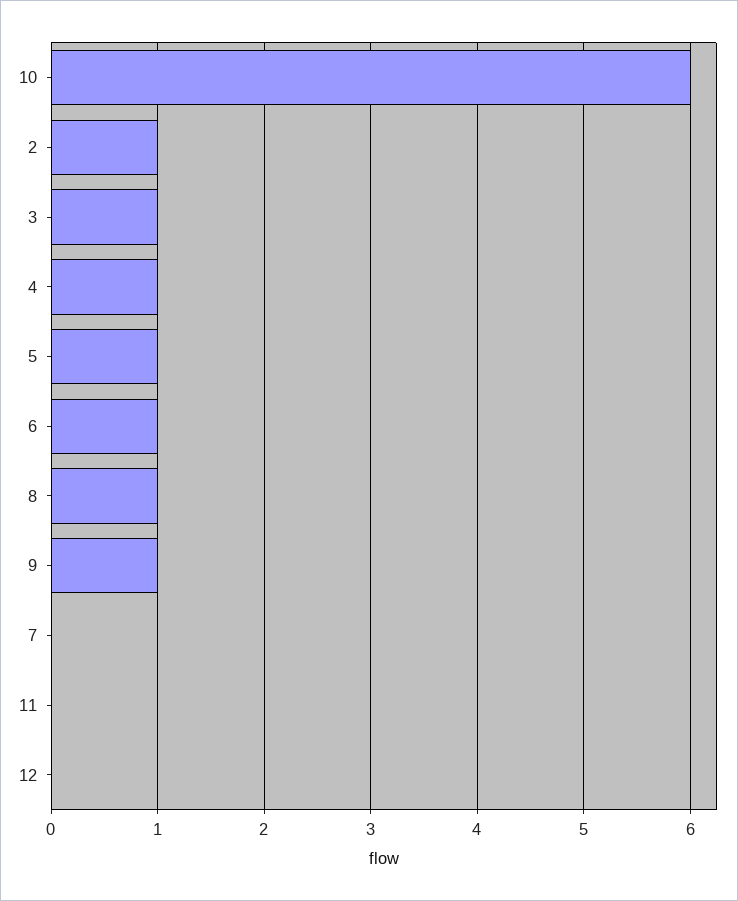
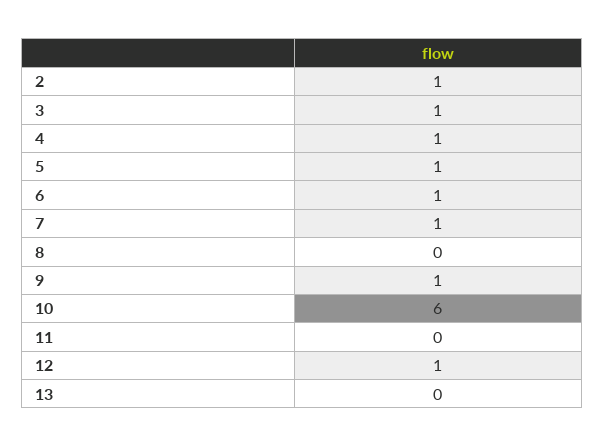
8: 1 -> 0
7: 0 -> 1
12: 0 -> 1
13: none -> 0

